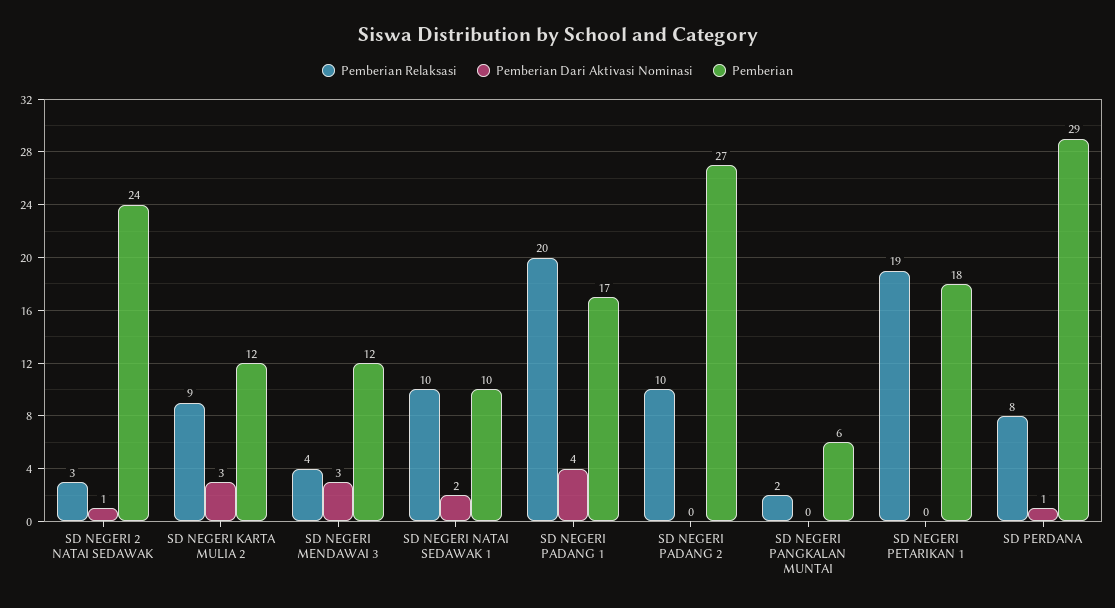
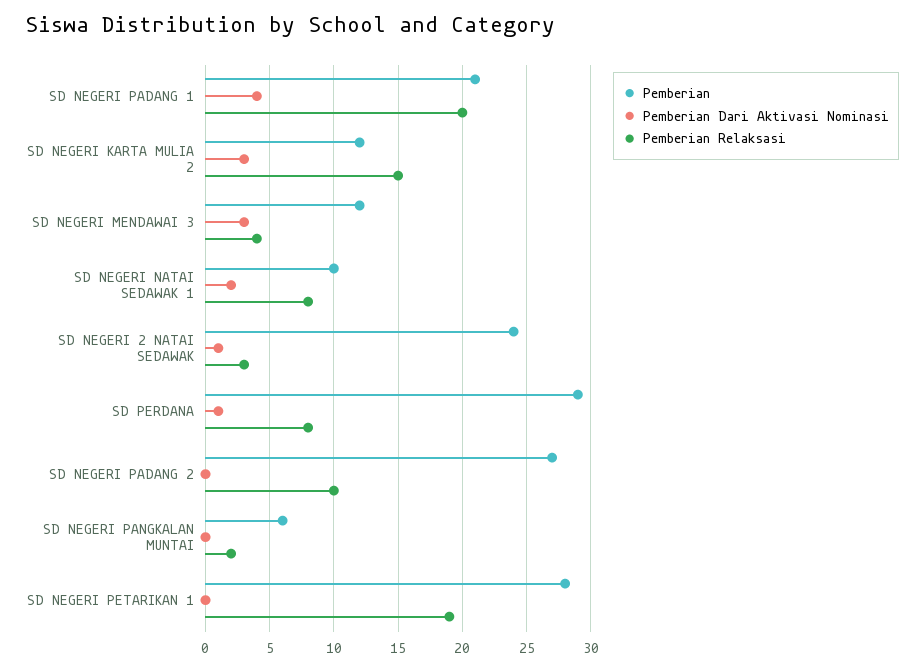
Pemberian Relaksasi, SD NEGERI KARTA MULIA 2: 9 -> 15
Pemberian Relaksasi, SD NEGERI NATAI SEDAWAK 1: 10 -> 8
Pemberian, SD NEGERI PADANG 1: 17 -> 21
Pemberian, SD NEGERI PETARIKAN 1: 18 -> 28

